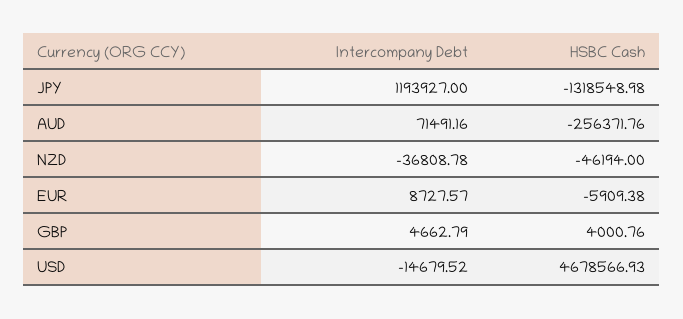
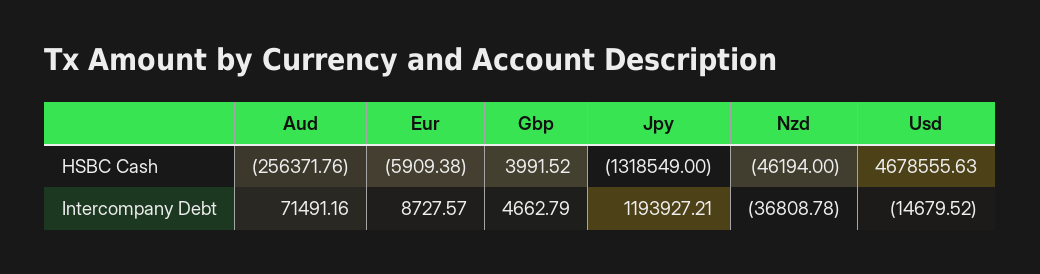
Intercompany Debt, JPY: 1193927 -> 1193927.21
HSBC Cash, JPY: -1318548.98 -> -1318549
HSBC Cash, GBP: 4000.76 -> 3991.52
HSBC Cash, USD: 4678566.93 -> 4678555.63

